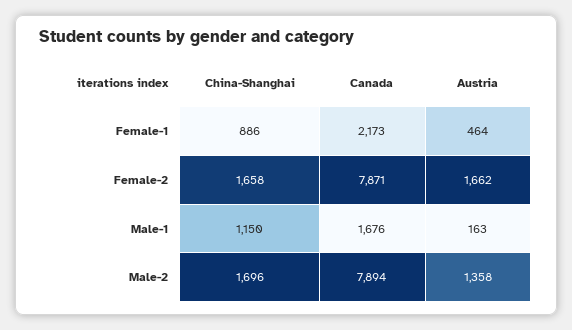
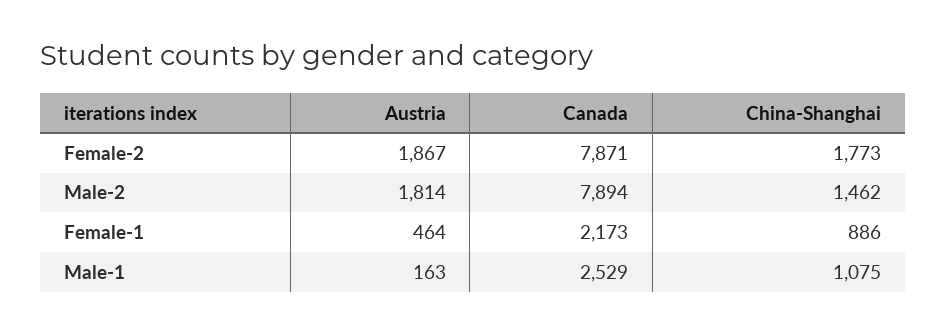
China-Shanghai, Female-2: 1658 -> 1773
Austria, Female-2: 1662 -> 1867
China-Shanghai, Male-1: 1150 -> 1075
Canada, Male-1: 1676 -> 2529
China-Shanghai, Male-2: 1696 -> 1462
Austria, Male-2: 1358 -> 1814

